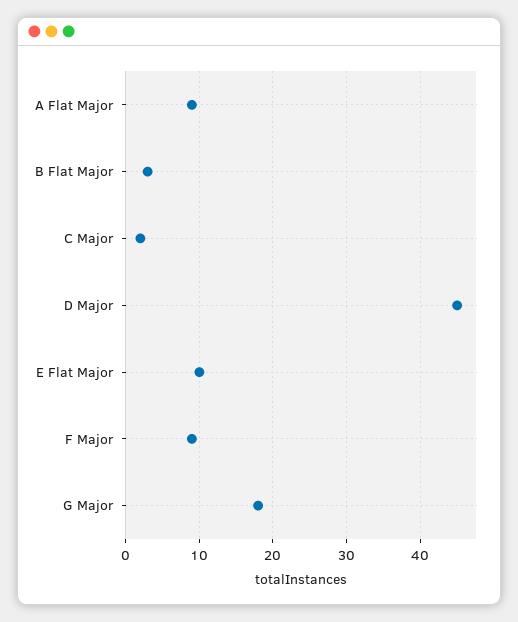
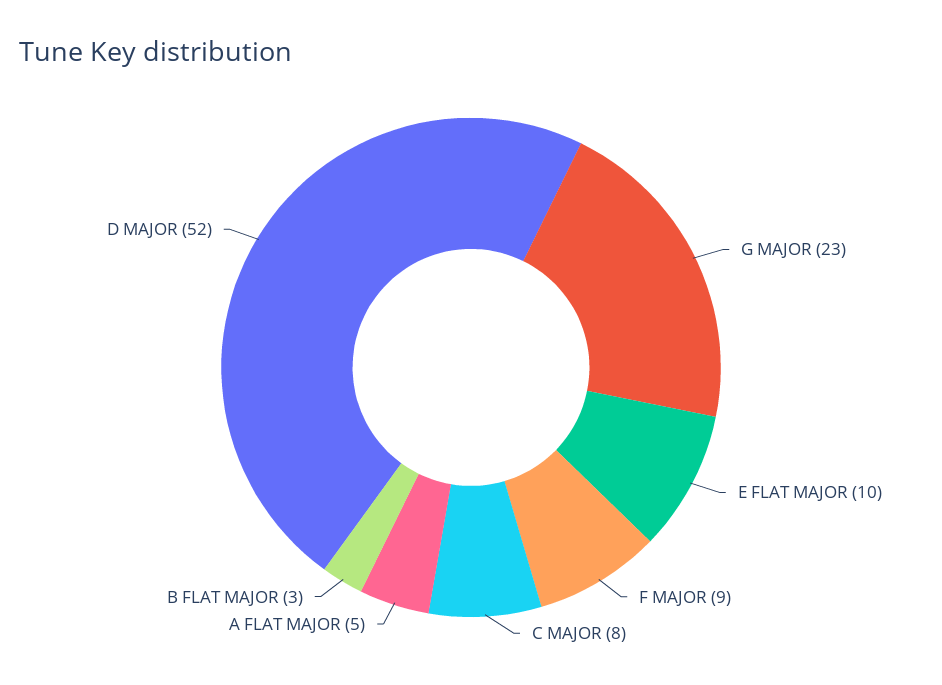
A Flat Major: 9 -> 5
C Major: 2 -> 8
D Major: 45 -> 52
G Major: 18 -> 23

